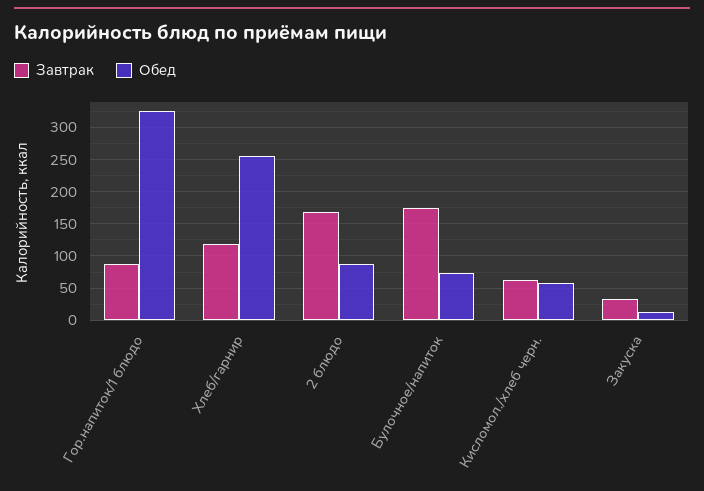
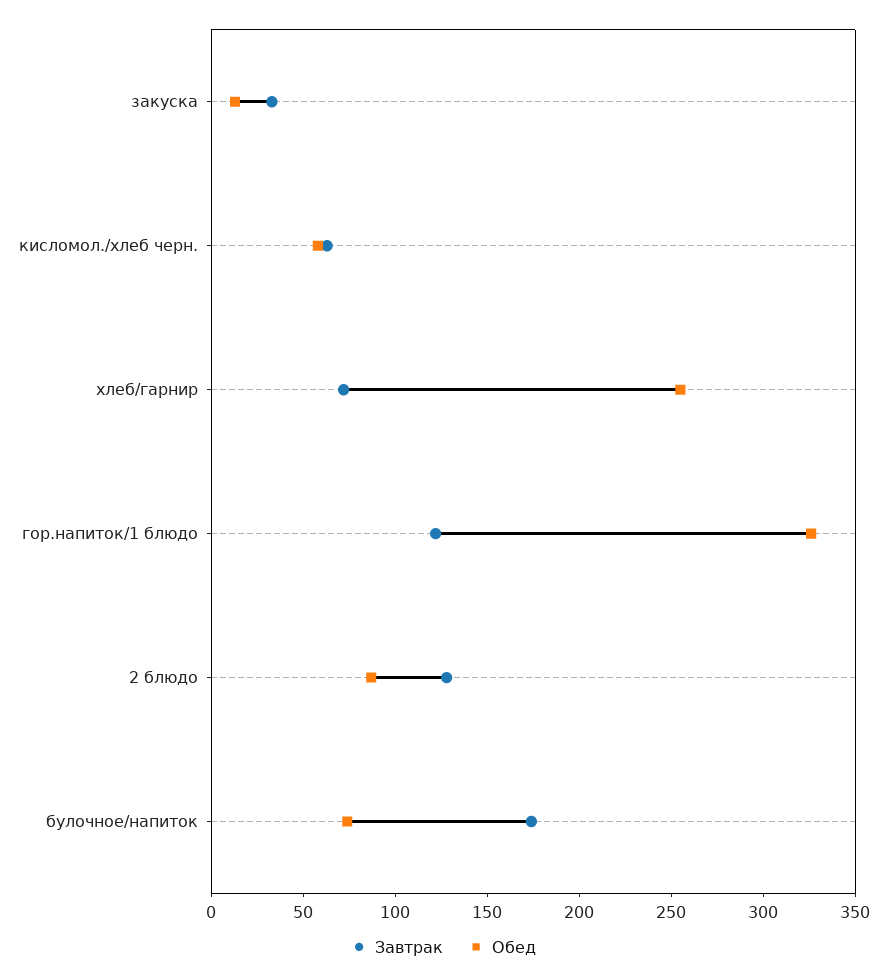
Завтрак, Гор.напиток/1 блюдо: 90 -> 120
Завтрак, Хлеб/гарнир: 120 -> 70
Завтрак, 2 блюдо: 170 -> 130

